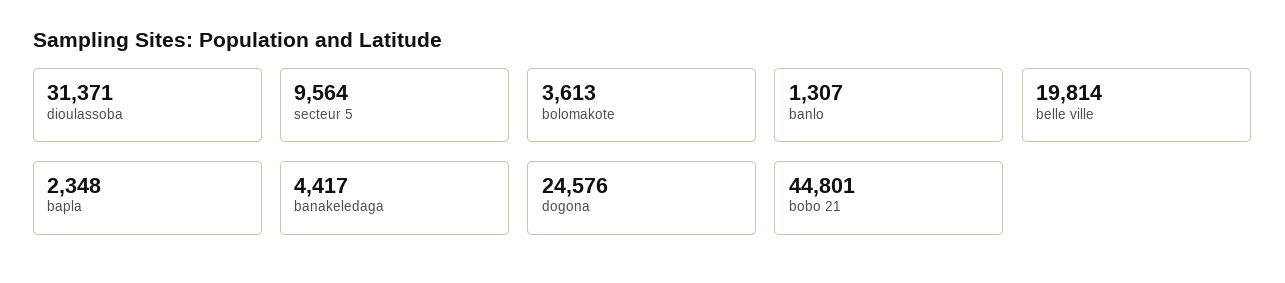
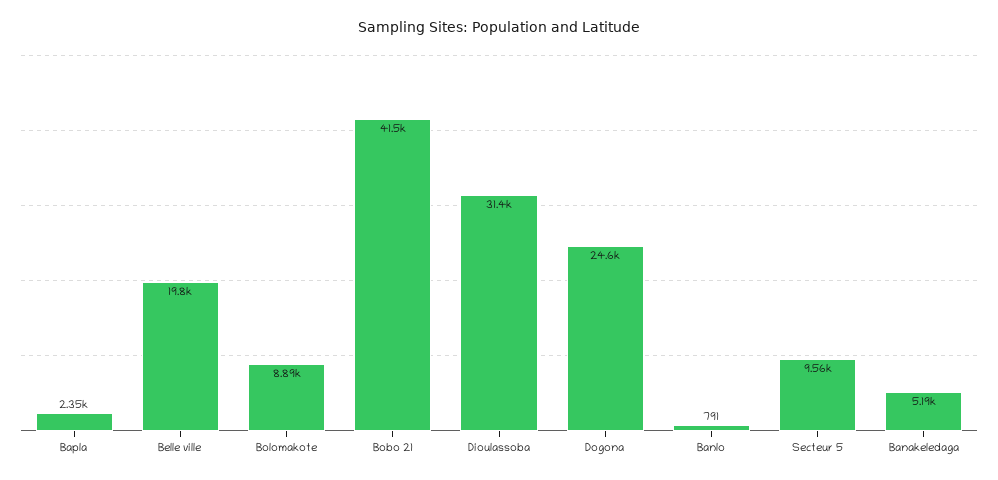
bolomakote: 3613 -> 8890
banlo: 1307 -> 791
banakeledaga: 4417 -> 5190
bobo 21: 44801 -> 41500

